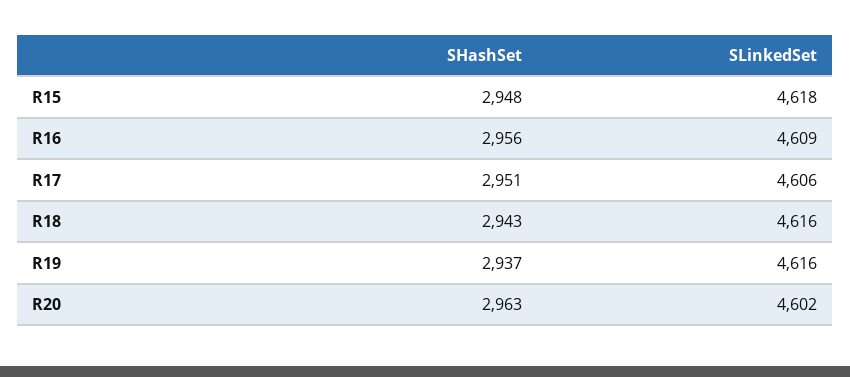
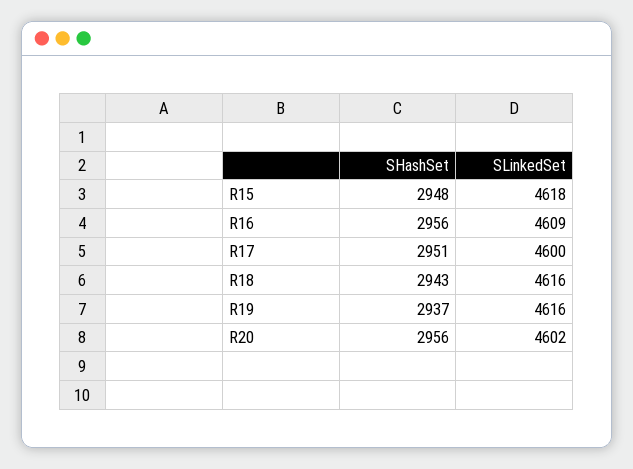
SLinkedSet, R17: 4606 -> 4600
SHashSet, R20: 2963 -> 2956

